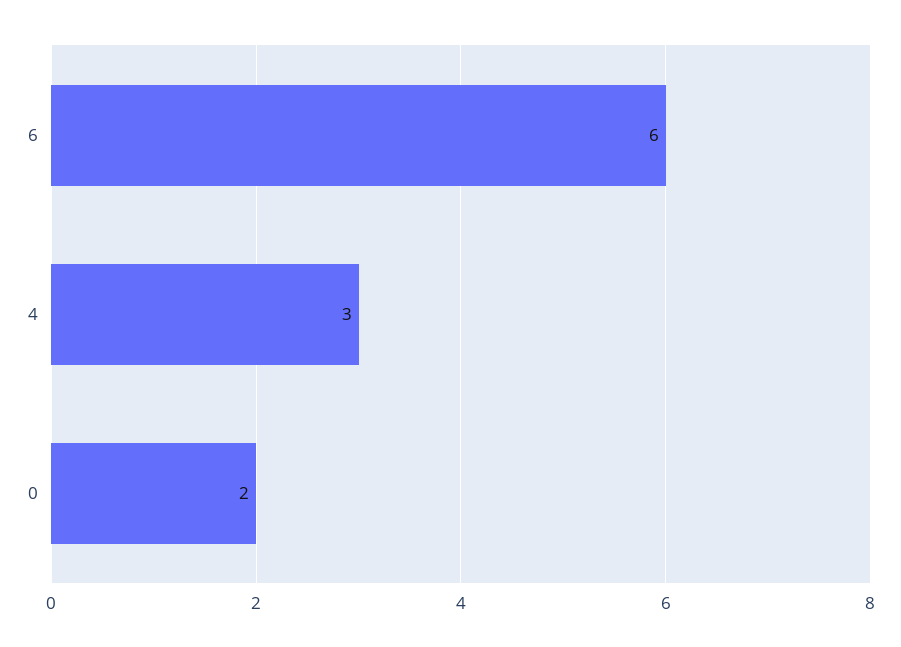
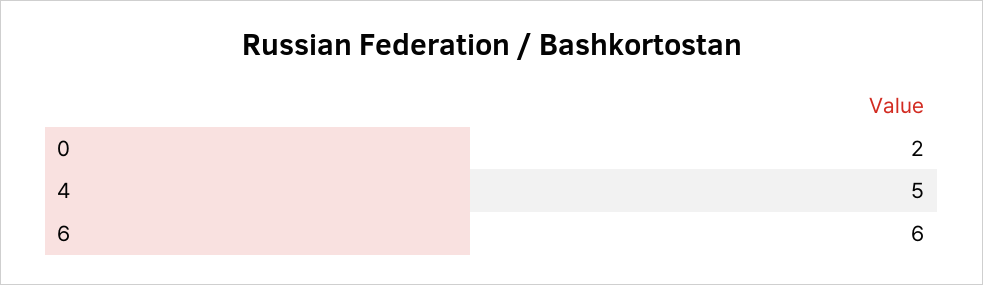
4: 3 -> 5

